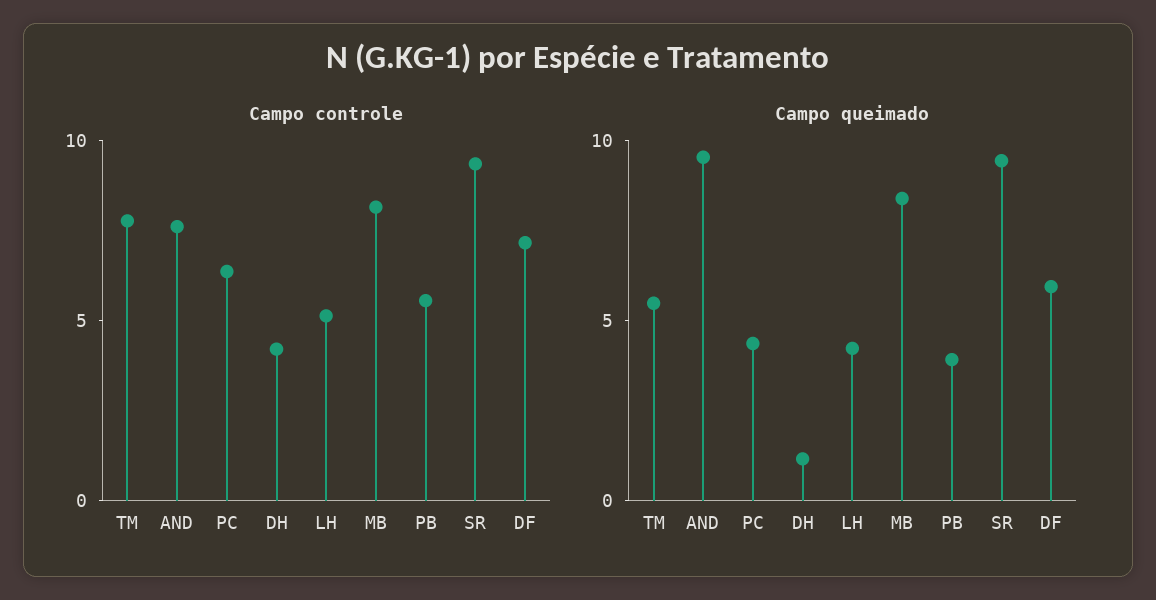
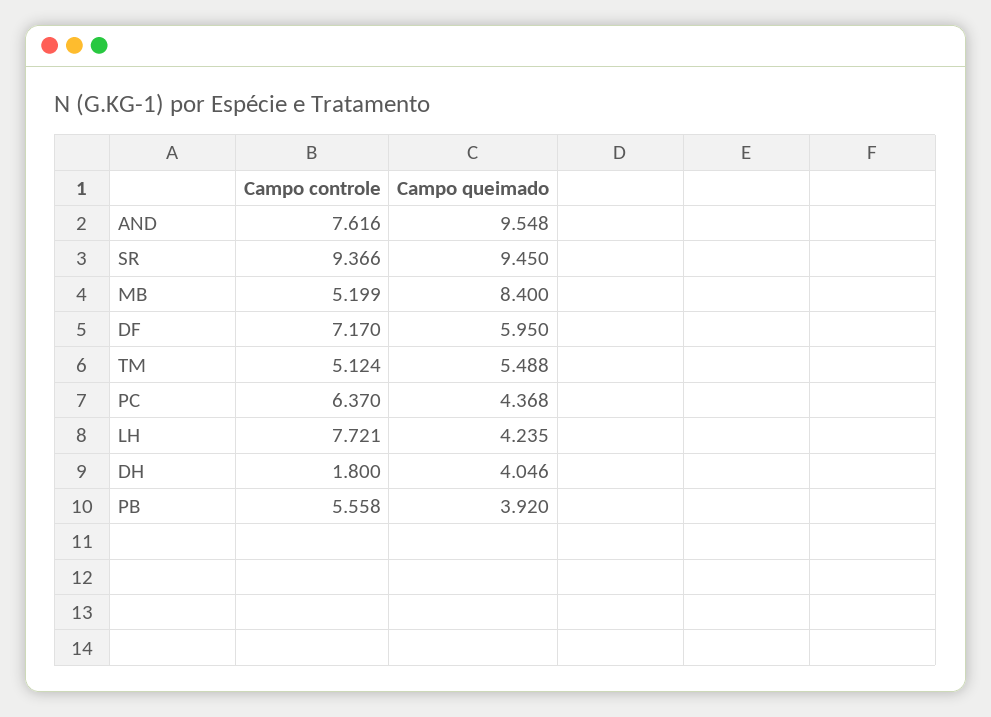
Campo controle, TM: 8 -> 5.124
Campo controle, DH: 4 -> 1.8
Campo controle, LH: 5 -> 7.721
Campo controle, MB: 8 -> 5.199
Campo queimado, DH: 1 -> 4.046

